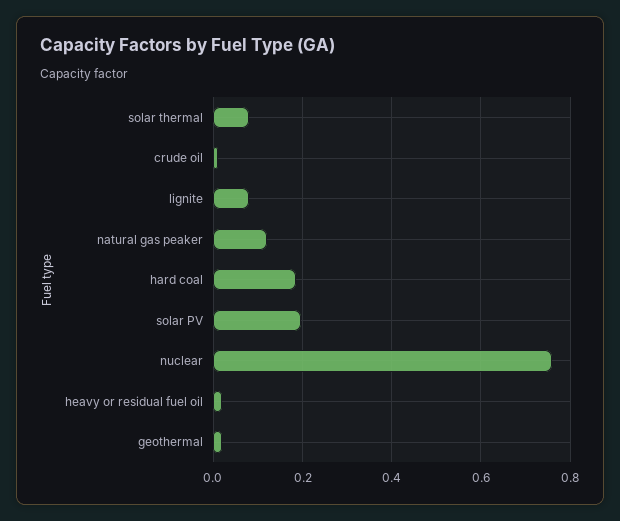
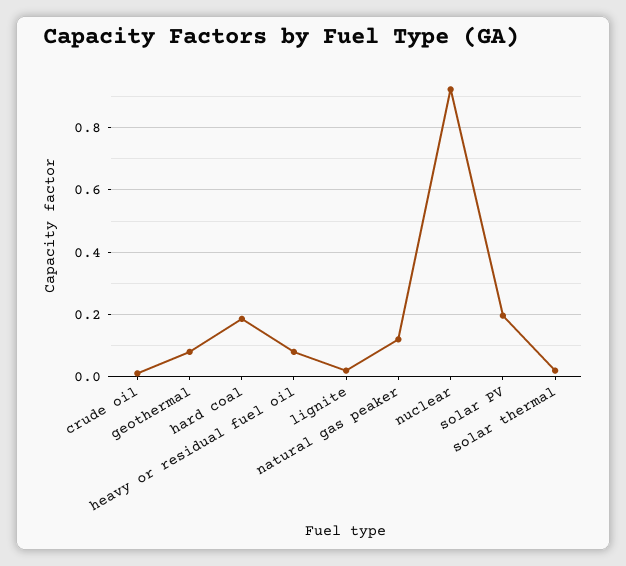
solar thermal: 0.08 -> 0.02
lignite: 0.08 -> 0.02
nuclear: 0.76 -> 0.92
heavy or residual fuel oil: 0.02 -> 0.08
geothermal: 0.02 -> 0.08

